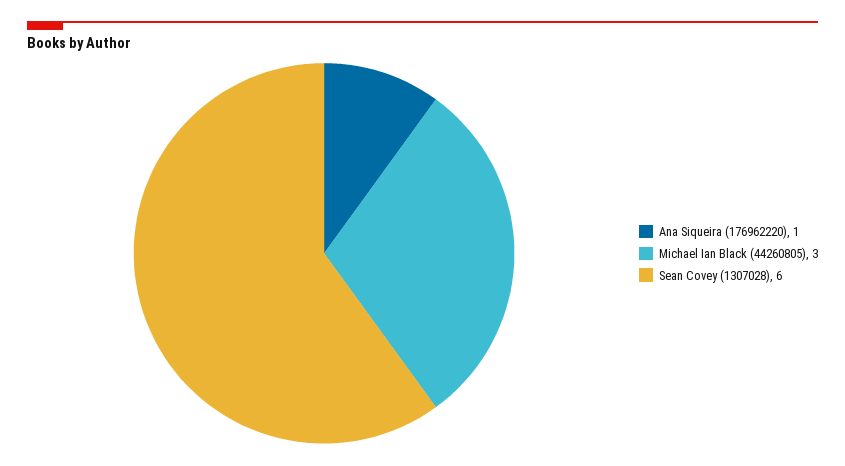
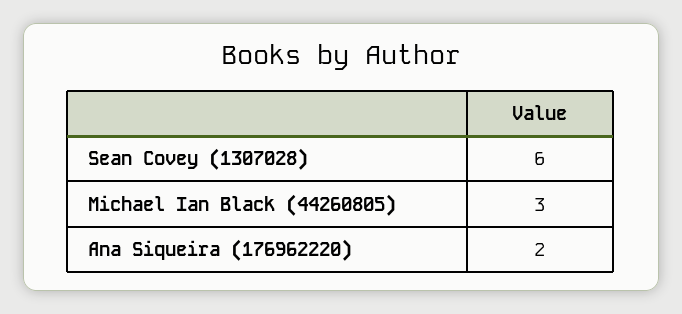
Ana Siqueira (176962220): 1 -> 2

